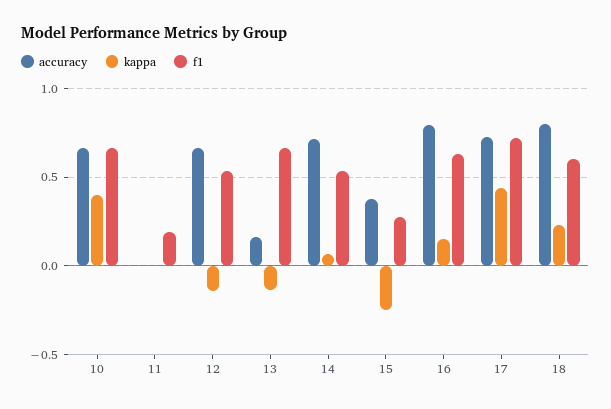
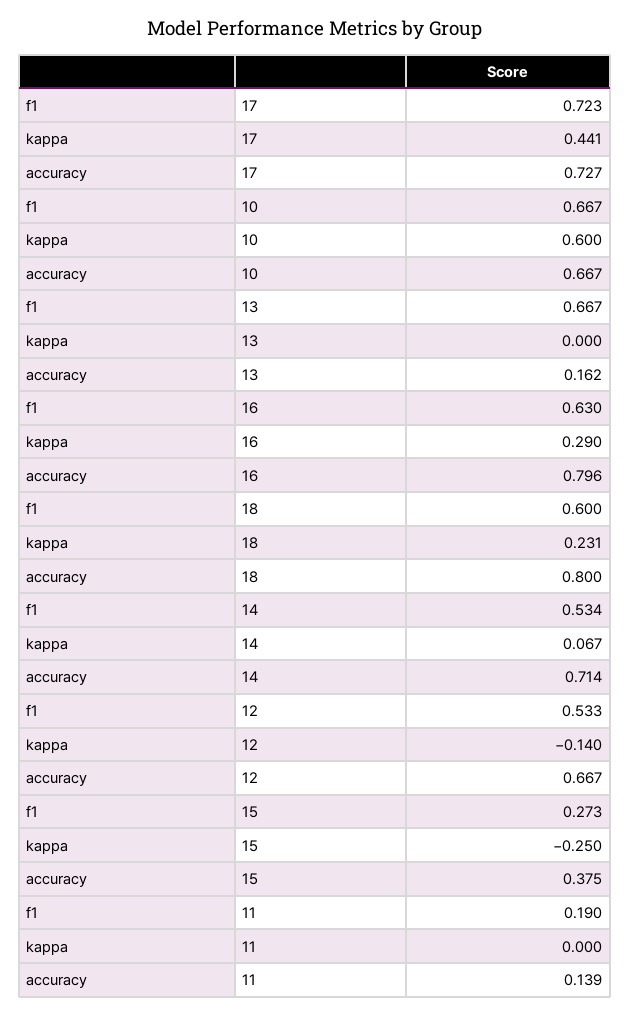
kappa, 10: 0.4 -> 0.6
accuracy, 11: 0 -> 0.139
kappa, 13: -0.15 -> 0
kappa, 16: 0.15 -> 0.29

